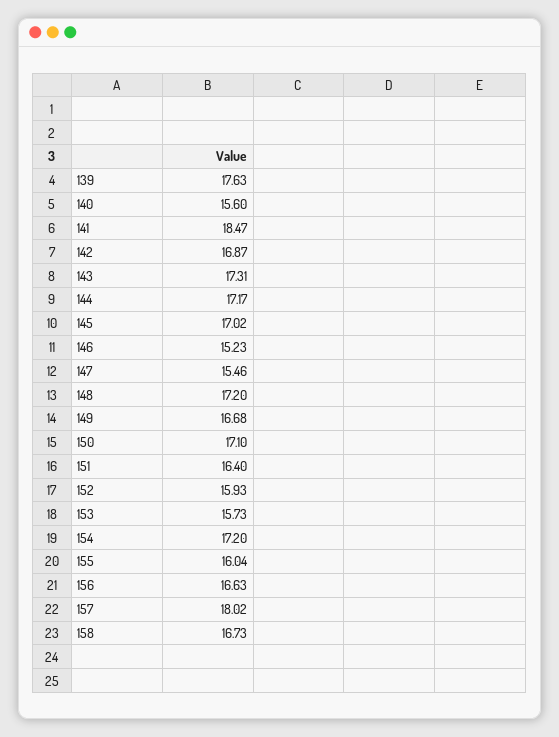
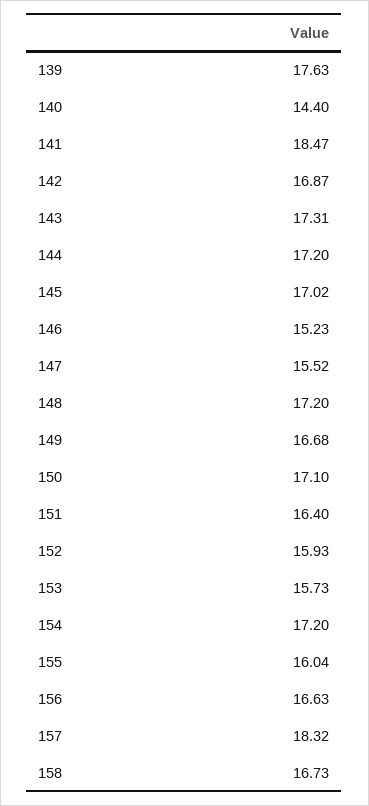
140: 15.6 -> 14.4
144: 17.17 -> 17.2
147: 15.46 -> 15.52
157: 18.02 -> 18.32

